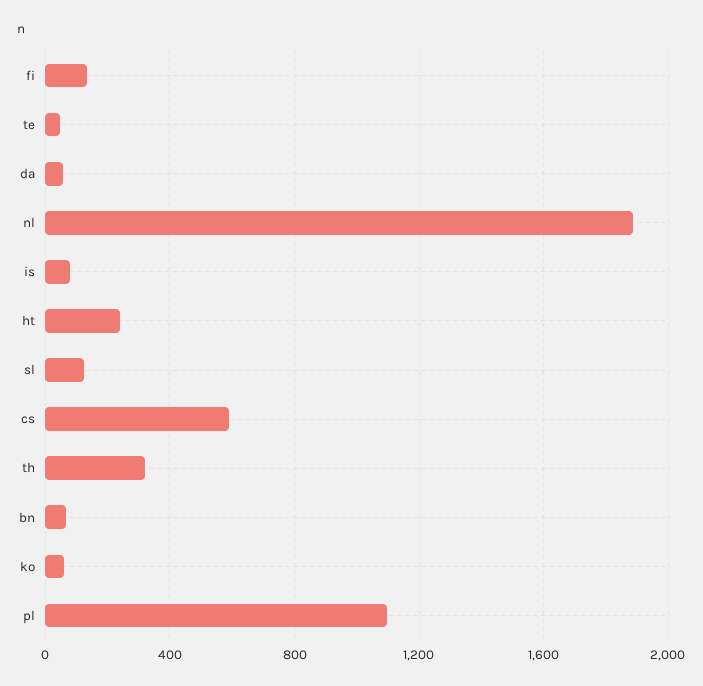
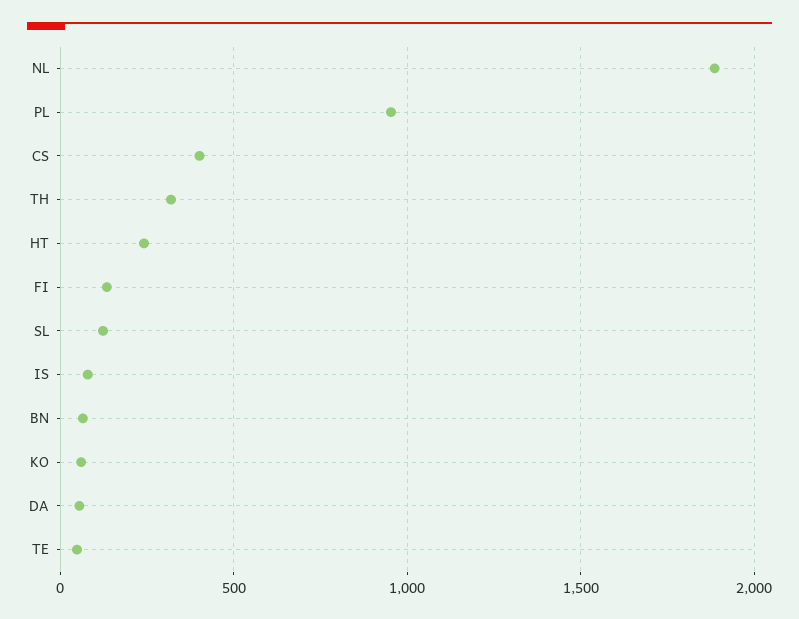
cs: 600 -> 400
pl: 1100 -> 950

